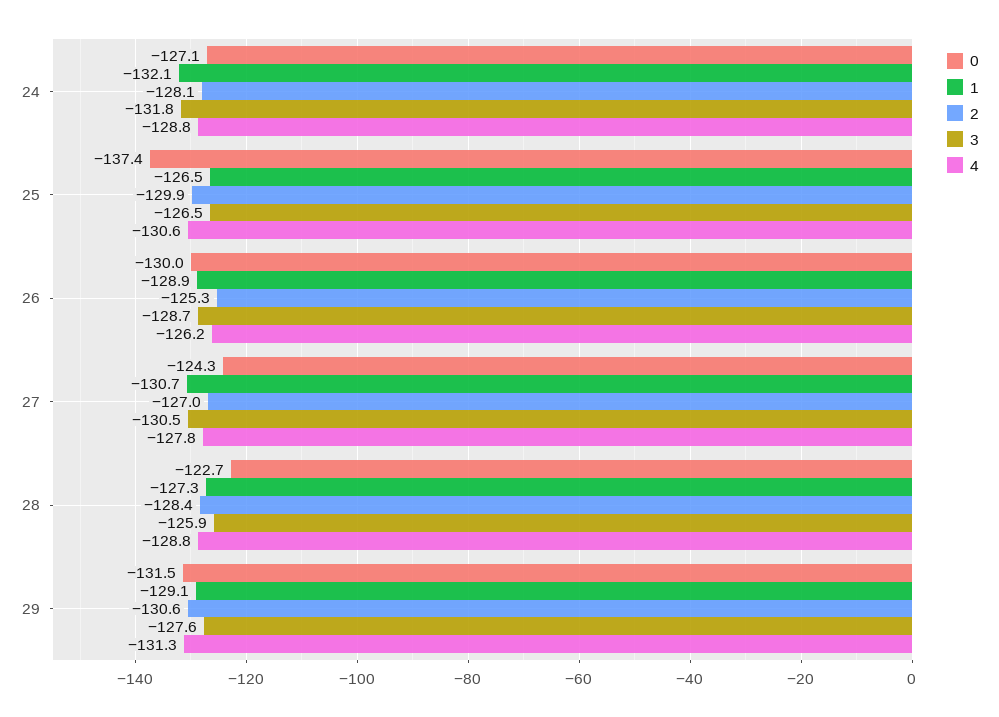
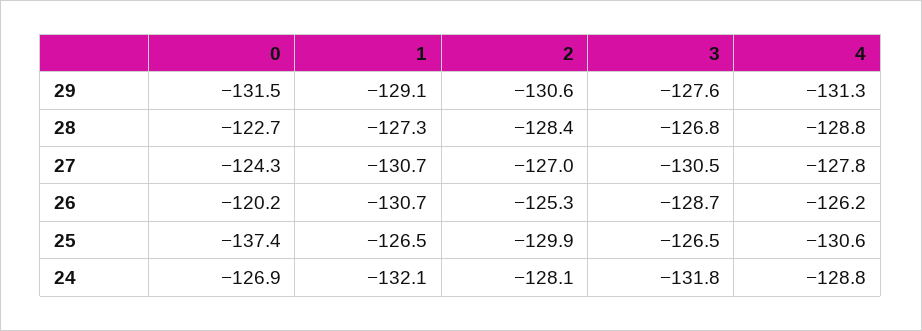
0, 24: -127.1 -> -126.9
0, 26: -130 -> -120.2
1, 26: -128.9 -> -130.7
3, 28: -125.9 -> -126.8

